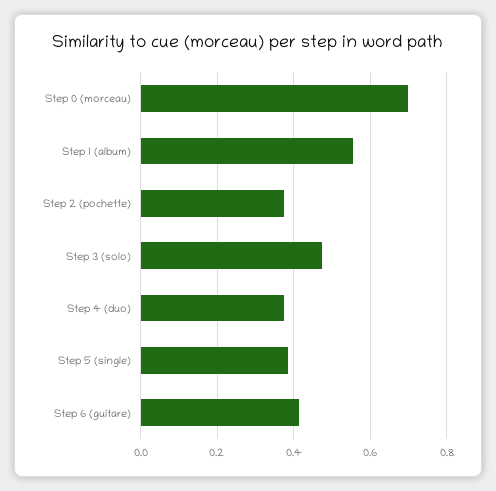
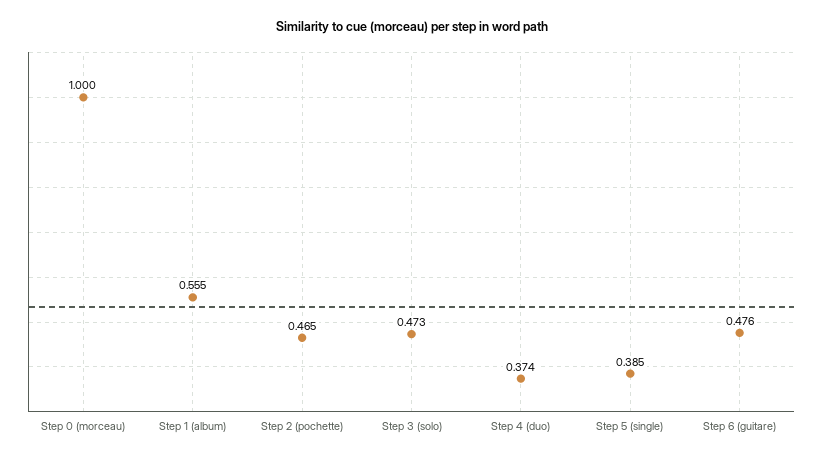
Step 0 (morceau): 0.7 -> 1
Step 2 (pochette): 0.38 -> 0.465
Step 6 (guitare): 0.42 -> 0.476

